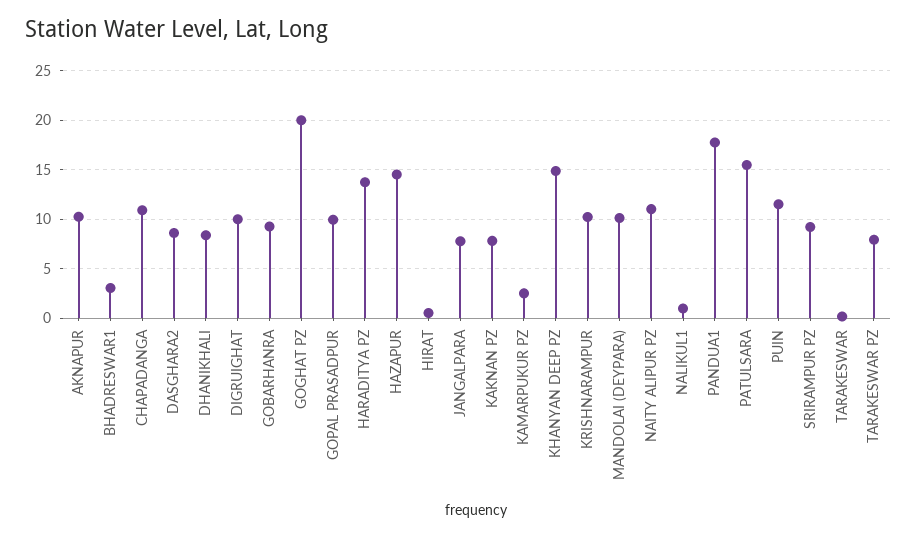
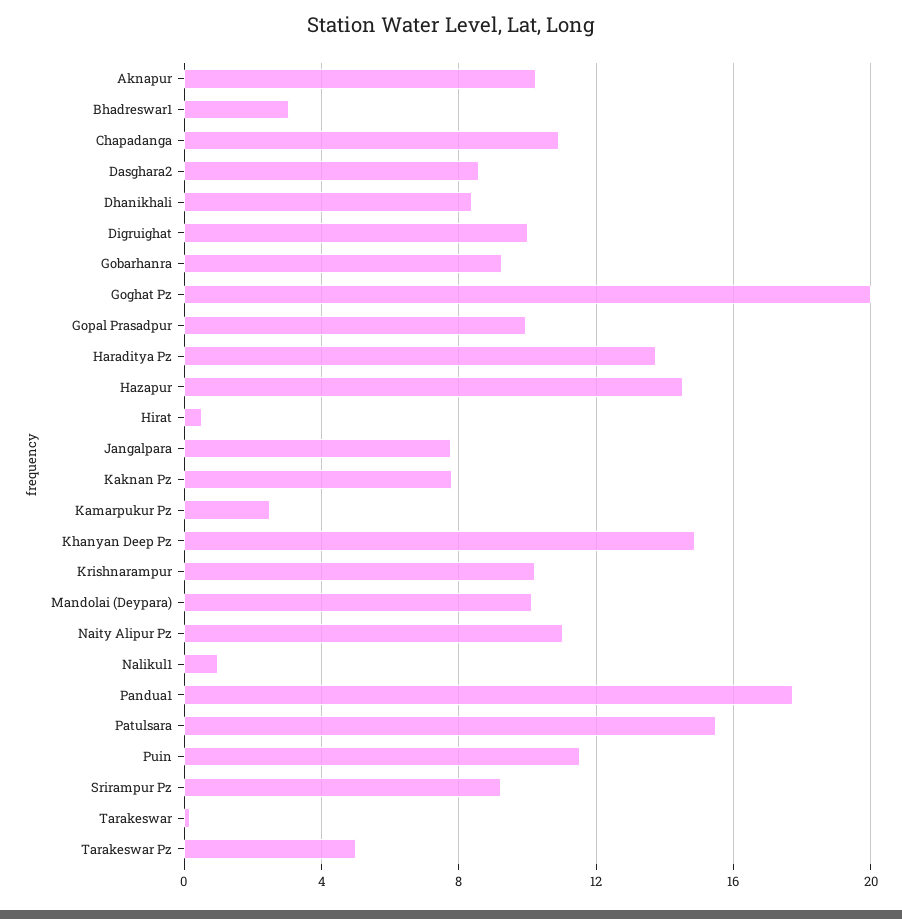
TARAKESWAR PZ: 8 -> 5

